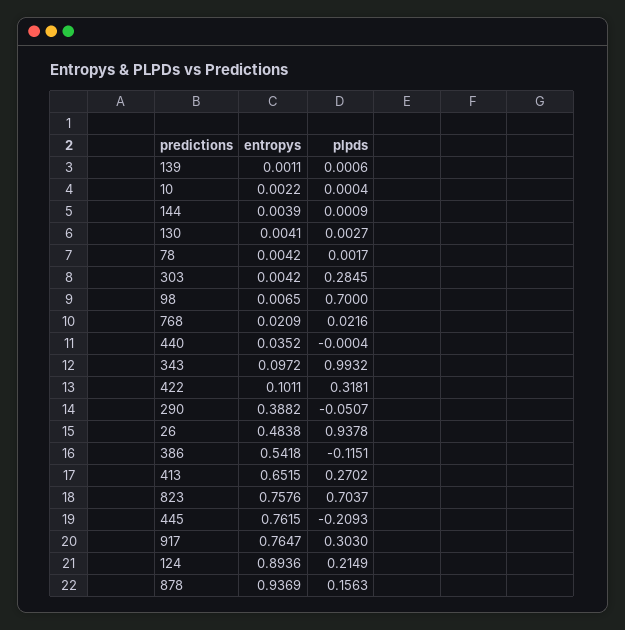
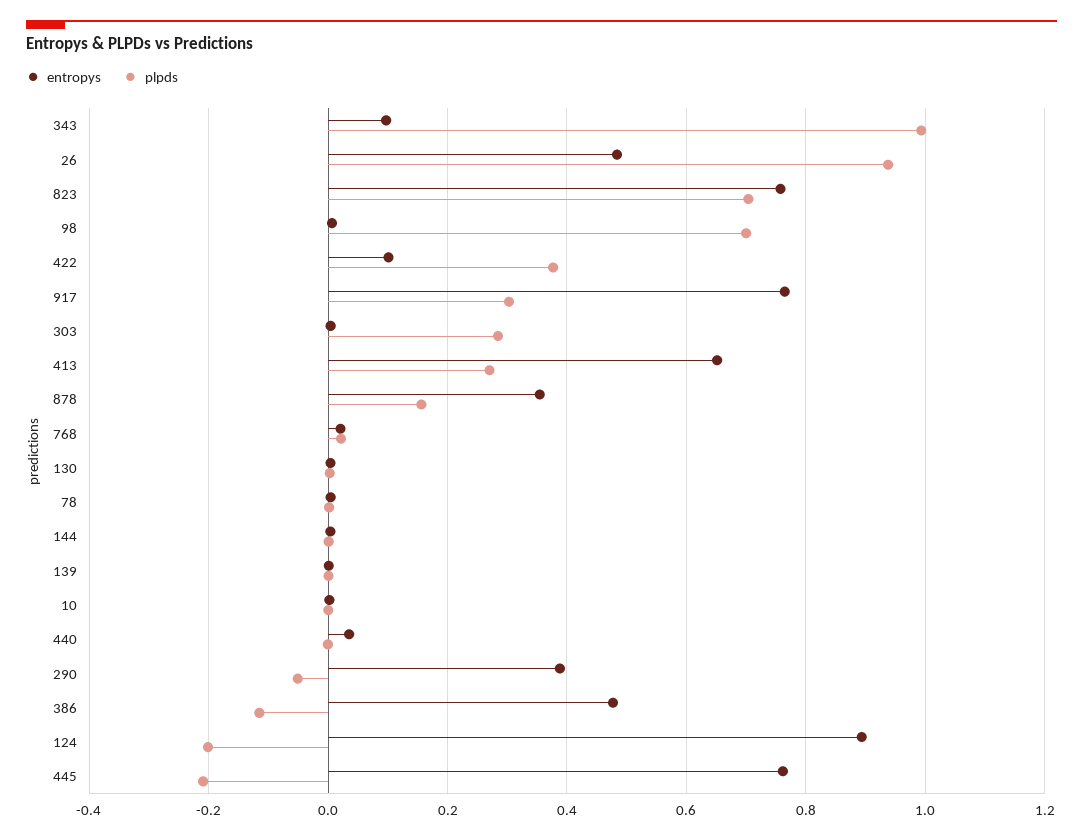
plpds, 422: 0.3181 -> 0.38
entropys, 386: 0.5418 -> 0.48
plpds, 124: 0.2149 -> -0.2
entropys, 878: 0.9369 -> 0.36

